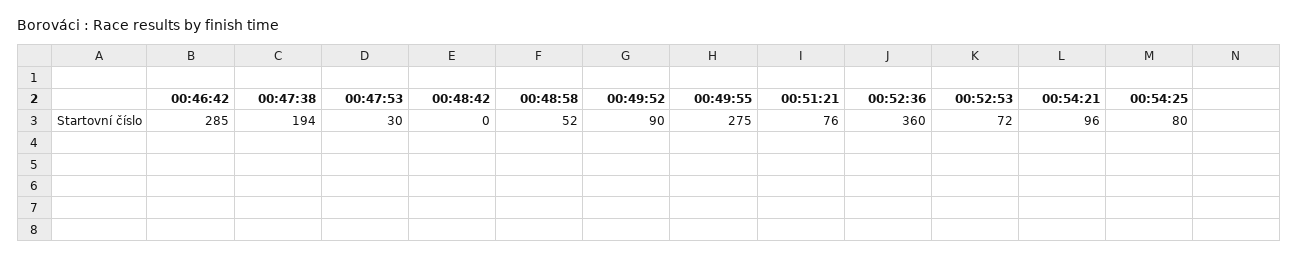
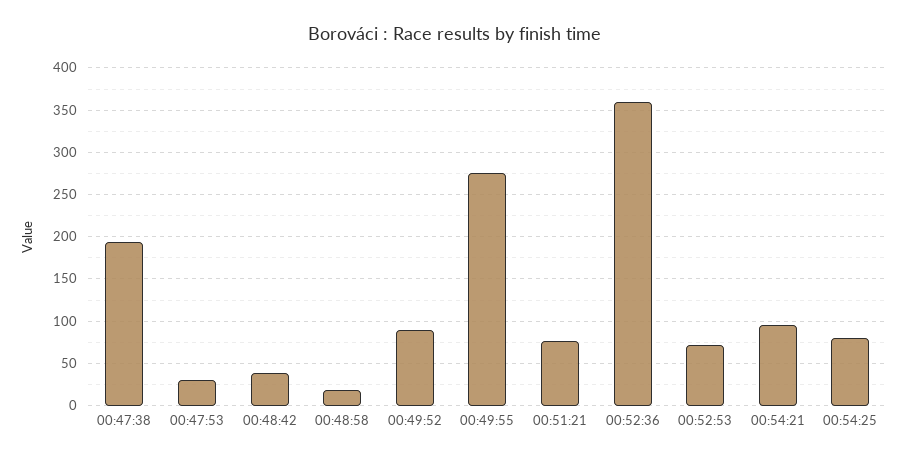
00:46:42: 285 -> none
00:48:42: 0 -> 40
00:48:58: 52 -> 20

